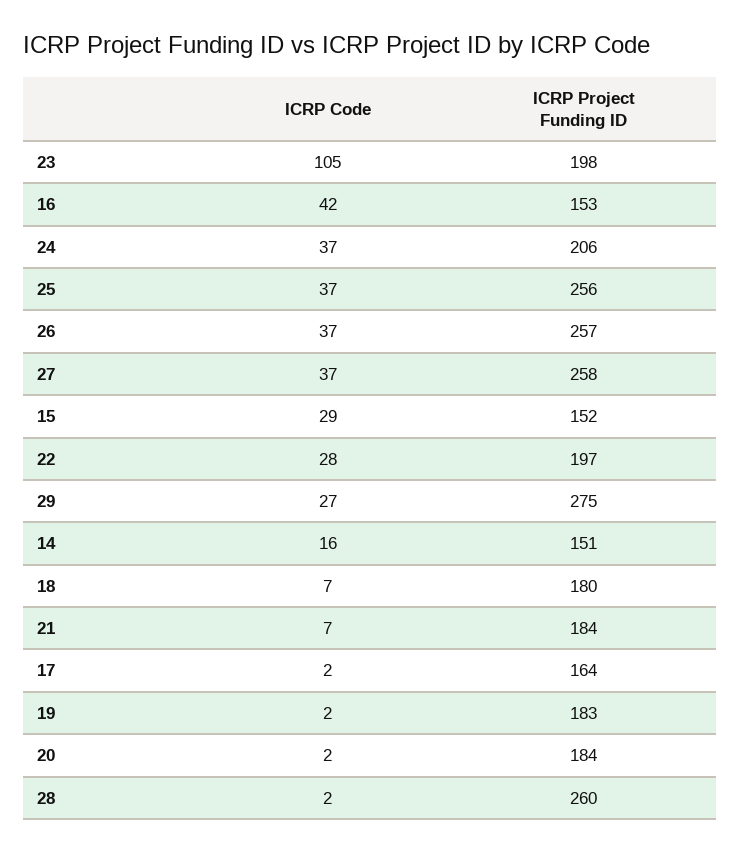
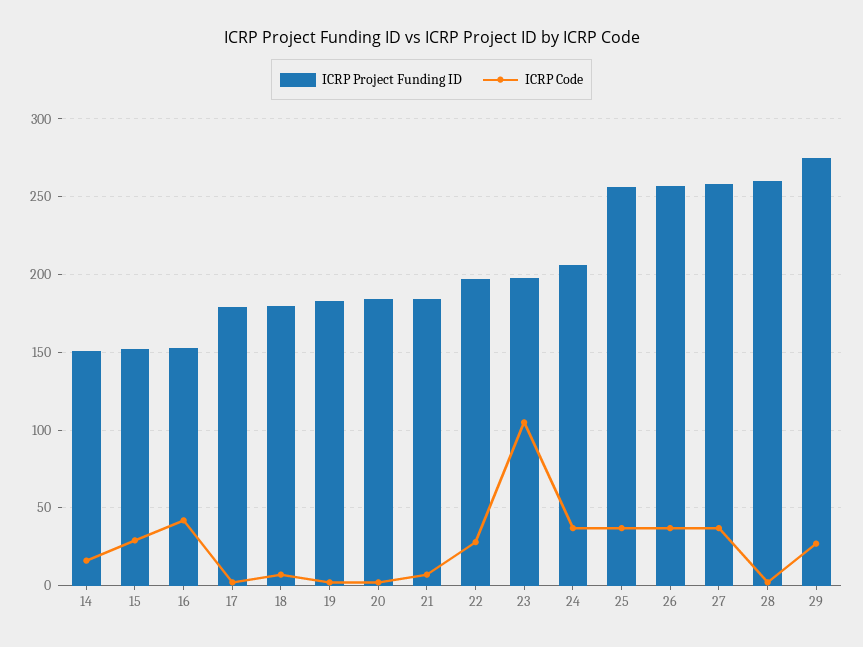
ICRP Project Funding ID, 17: 164 -> 180

